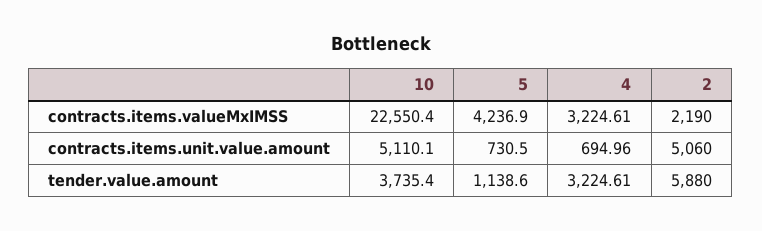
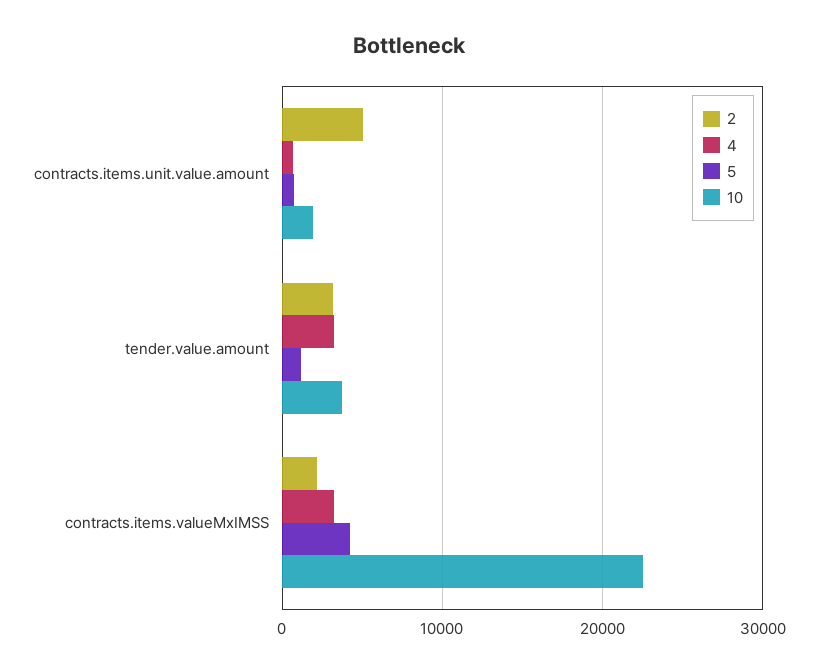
10, contracts.items.unit.value.amount: 5110.1 -> 2000
2, tender.value.amount: 5880 -> 3000

